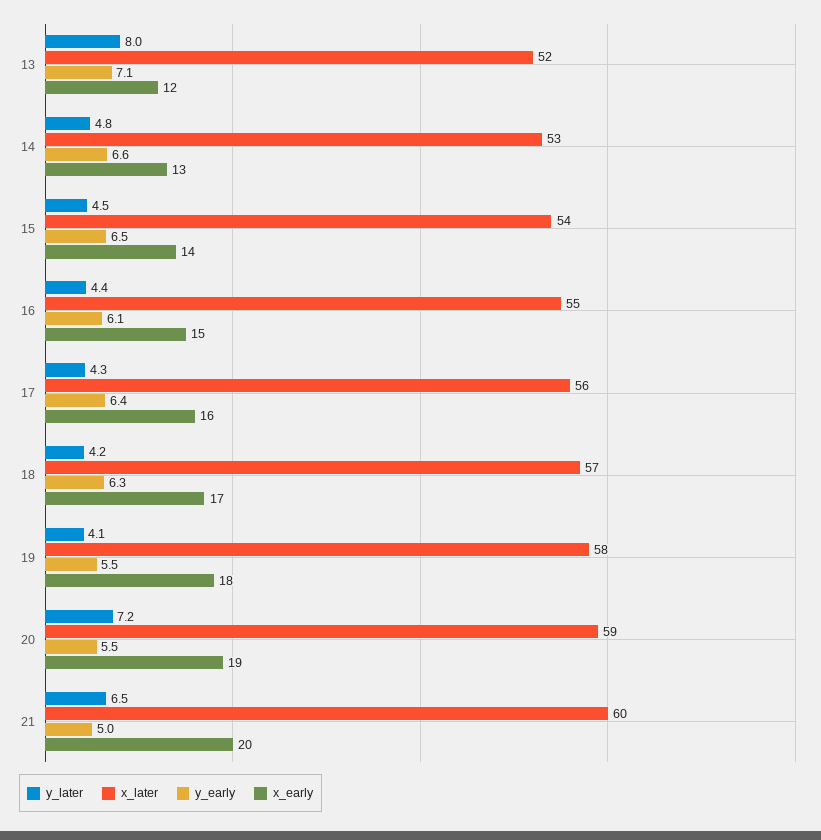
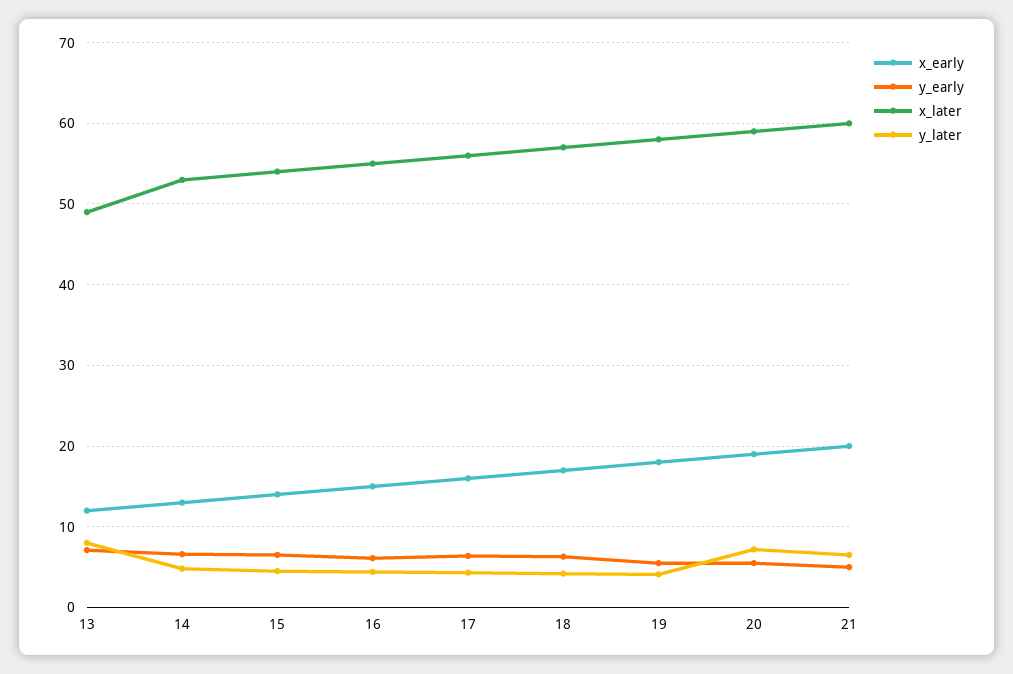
x_later, 13: 52 -> 49

